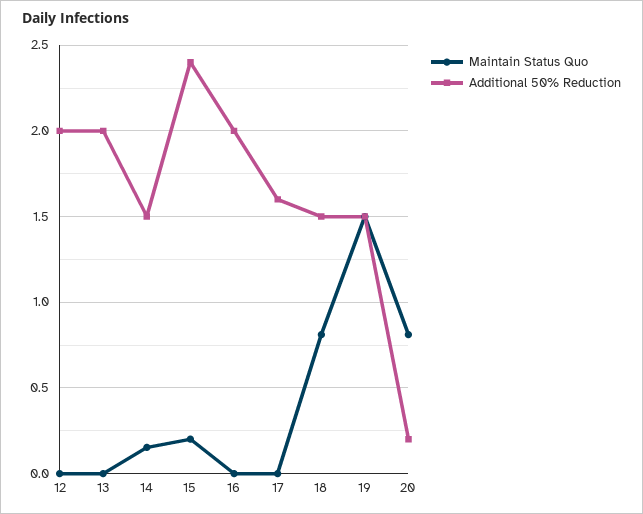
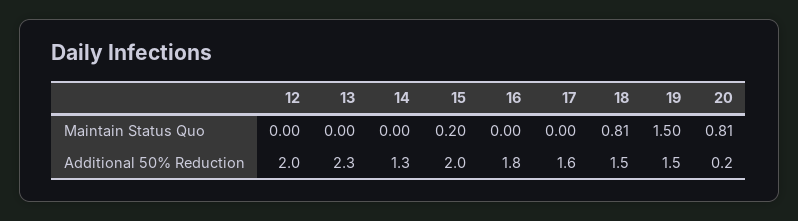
Additional 50% Reduction, 13: 2 -> 2.3
Maintain Status Quo, 14: 0.15 -> 0
Additional 50% Reduction, 14: 1.5 -> 1.3
Additional 50% Reduction, 15: 2.4 -> 2
Additional 50% Reduction, 16: 2 -> 1.8

